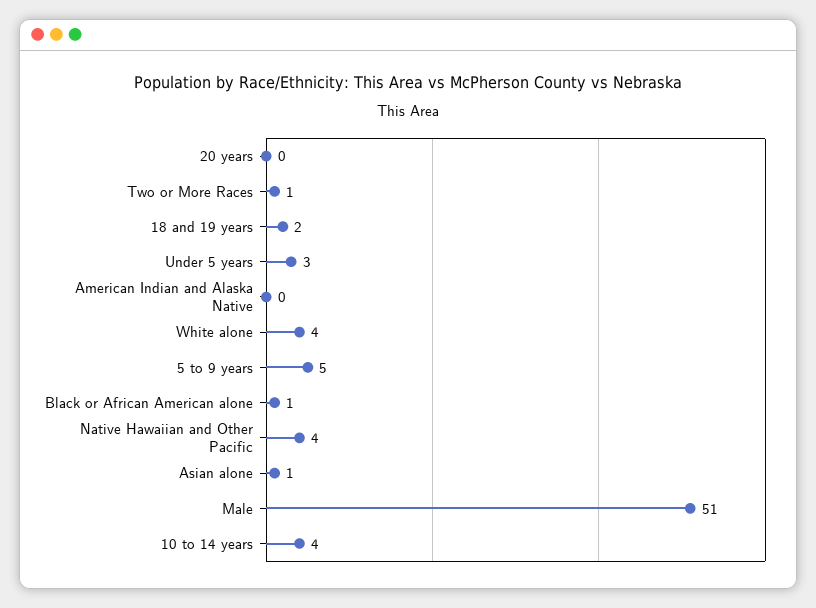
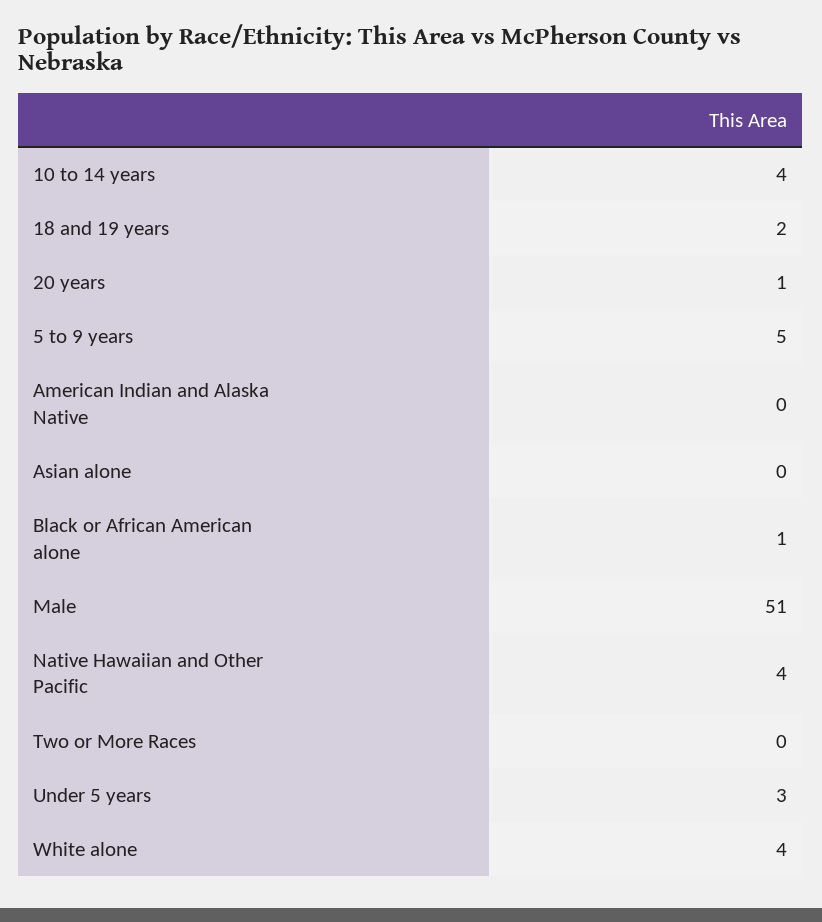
20 years: 0 -> 1
Two or More Races: 1 -> 0
Asian alone: 1 -> 0

